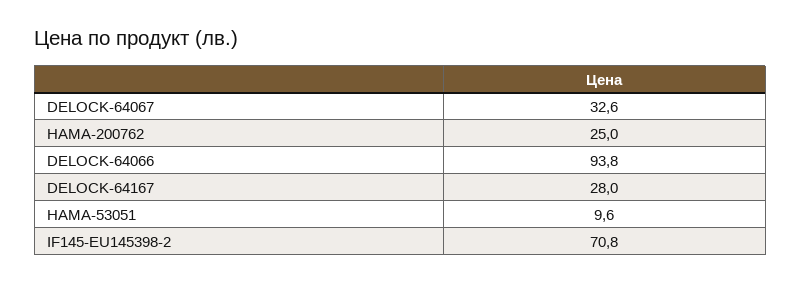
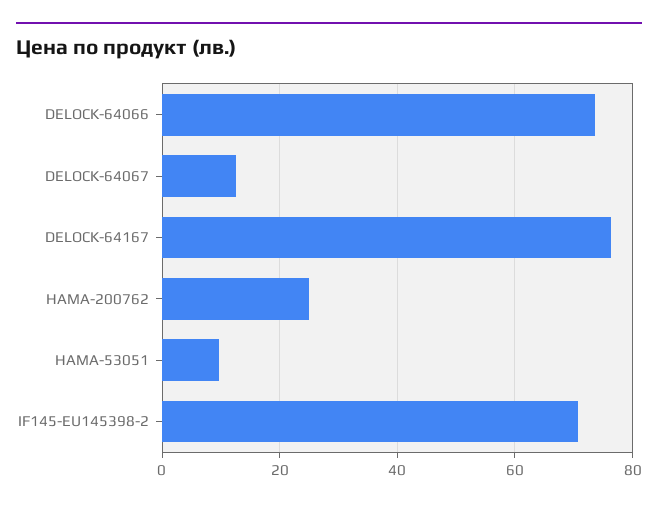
DELOCK-64067: 32.6 -> 12
DELOCK-64066: 93.8 -> 74
DELOCK-64167: 28 -> 76

